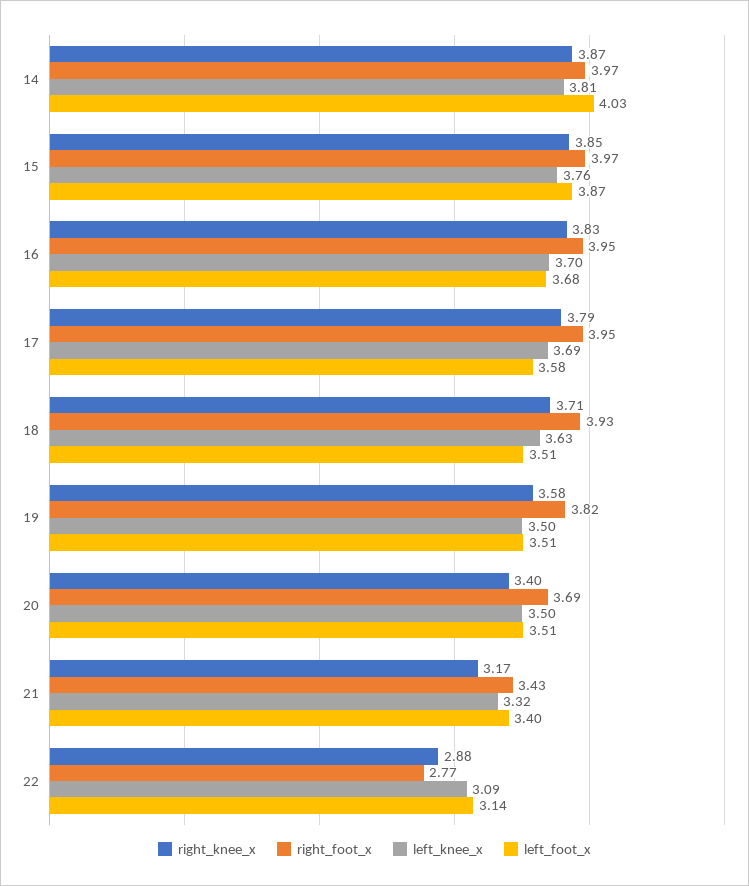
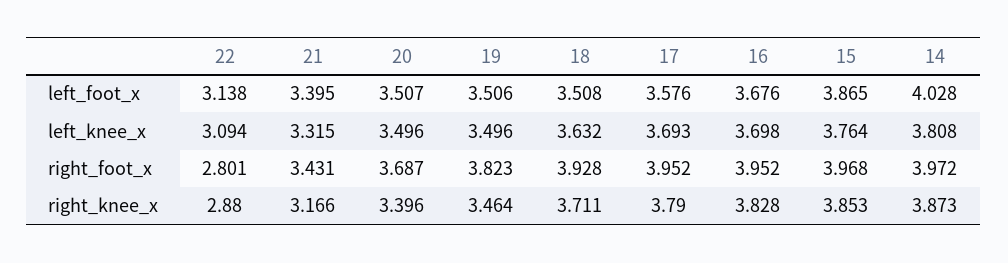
right_knee_x, 19: 3.58 -> 3.464
right_foot_x, 22: 2.77 -> 2.801

